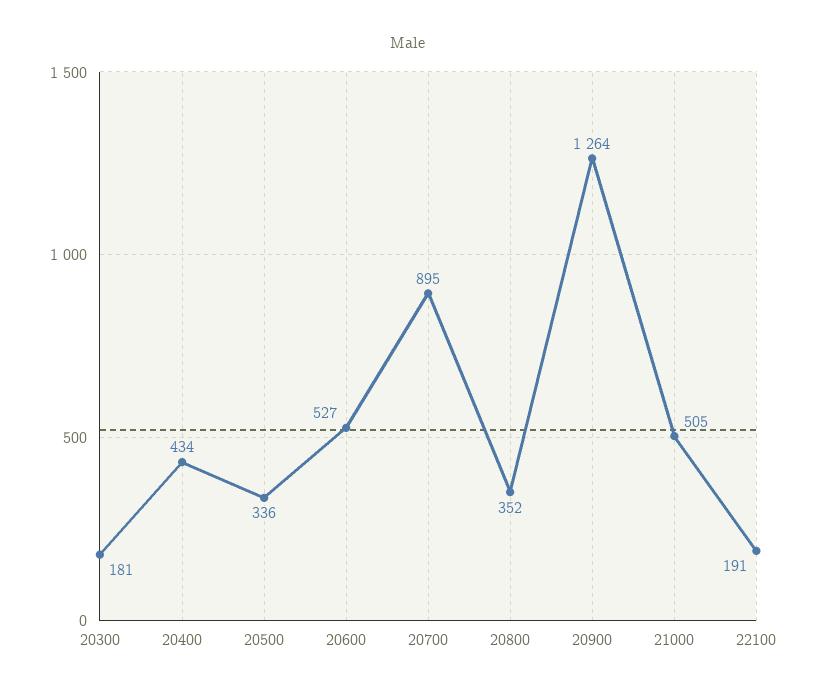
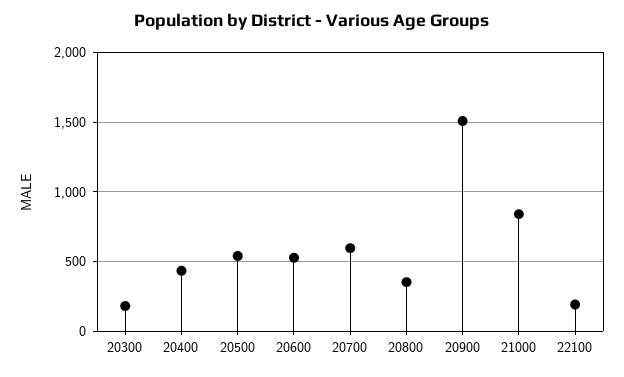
20500: 336 -> 550
20700: 895 -> 600
20900: 1264 -> 1500
21000: 505 -> 850

